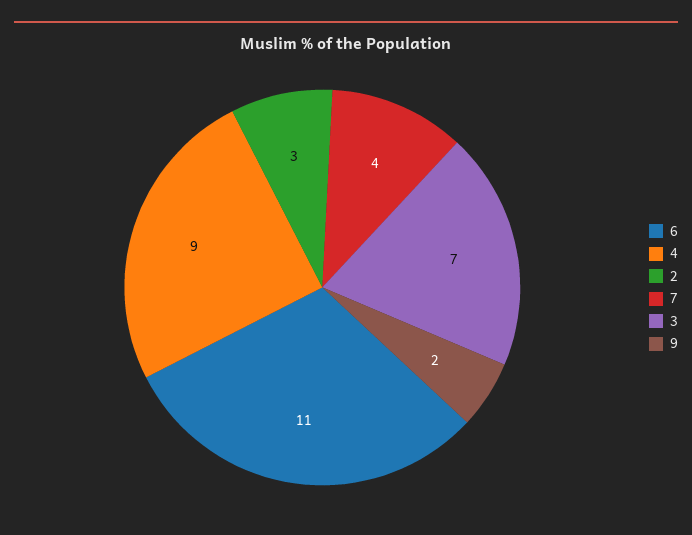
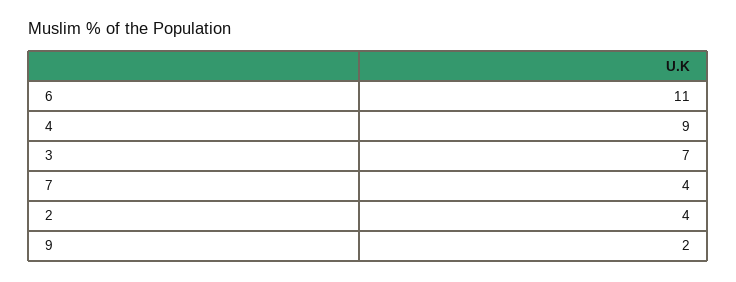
2: 3 -> 4

